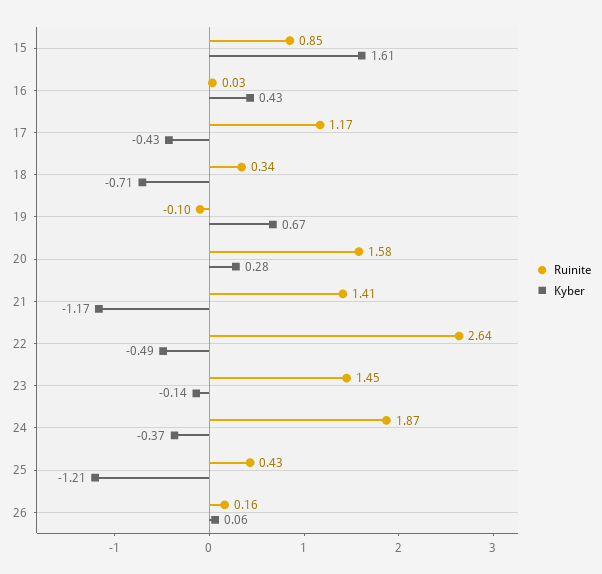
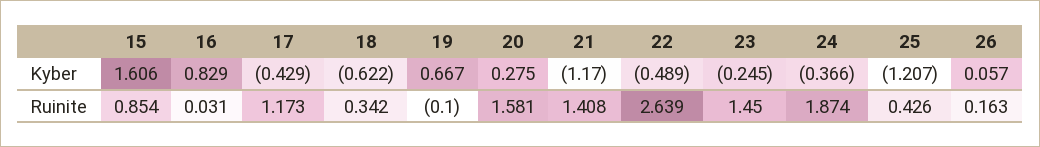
Kyber, 16: 0.43 -> 0.829
Kyber, 18: -0.71 -> -0.622
Kyber, 23: -0.14 -> -0.245

